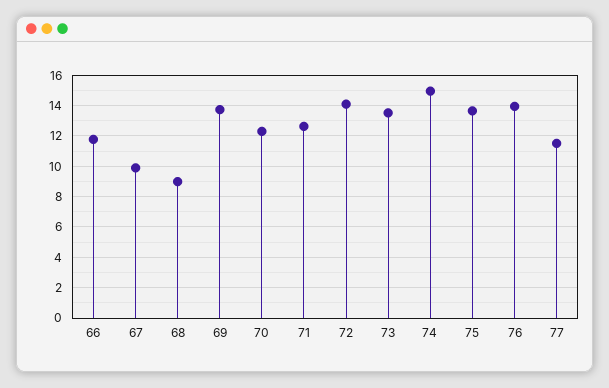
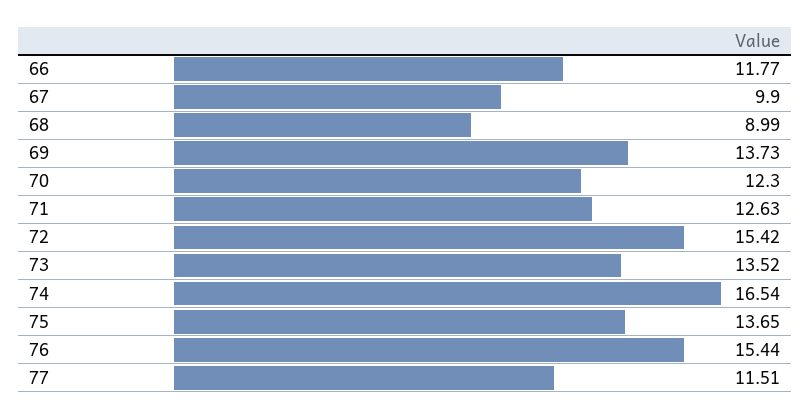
72: 14 -> 15.42
74: 15 -> 16.54
76: 14 -> 15.44

